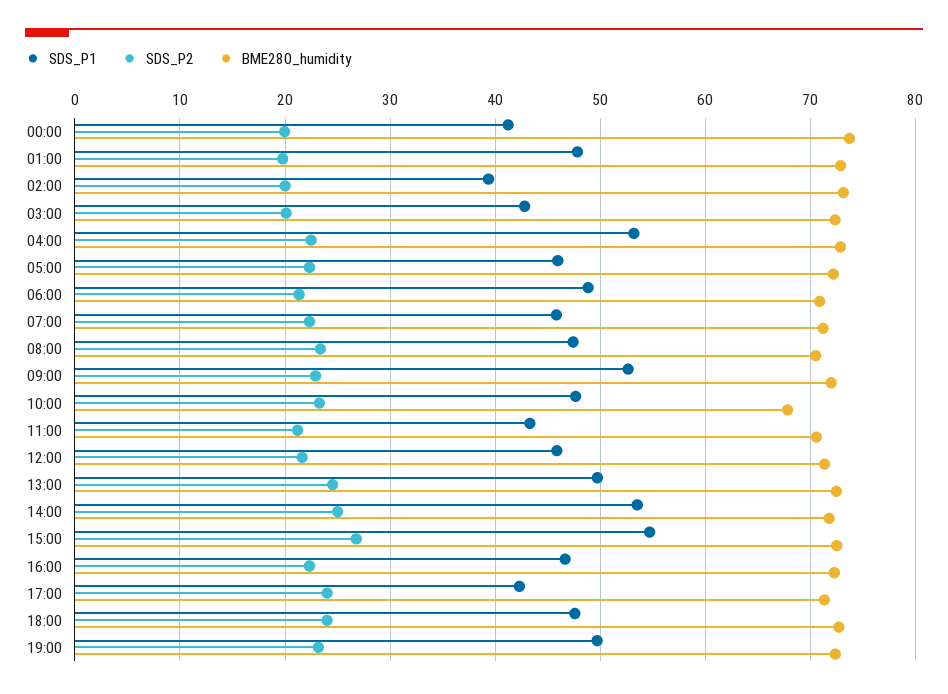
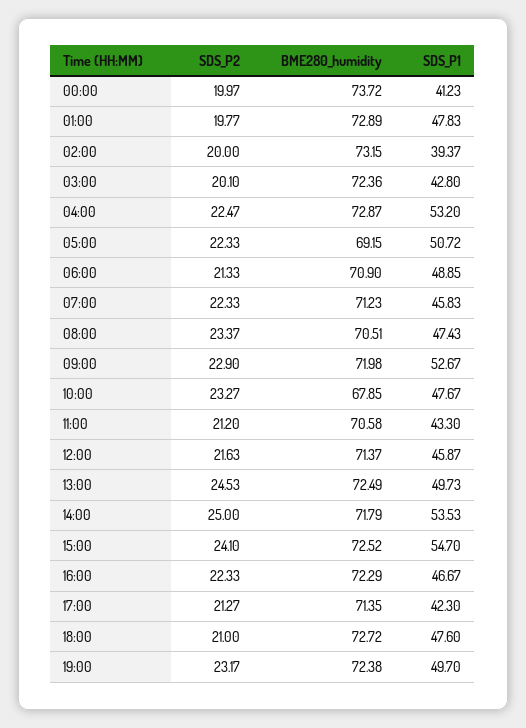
SDS_P1, 05:00: 46 -> 50.72
BME280_humidity, 05:00: 72 -> 69.15
SDS_P2, 15:00: 27 -> 24.1
SDS_P2, 17:00: 24 -> 21.27
SDS_P2, 18:00: 24 -> 21

